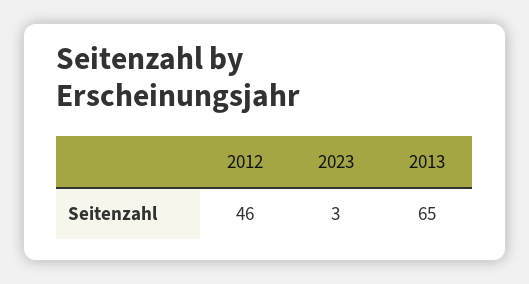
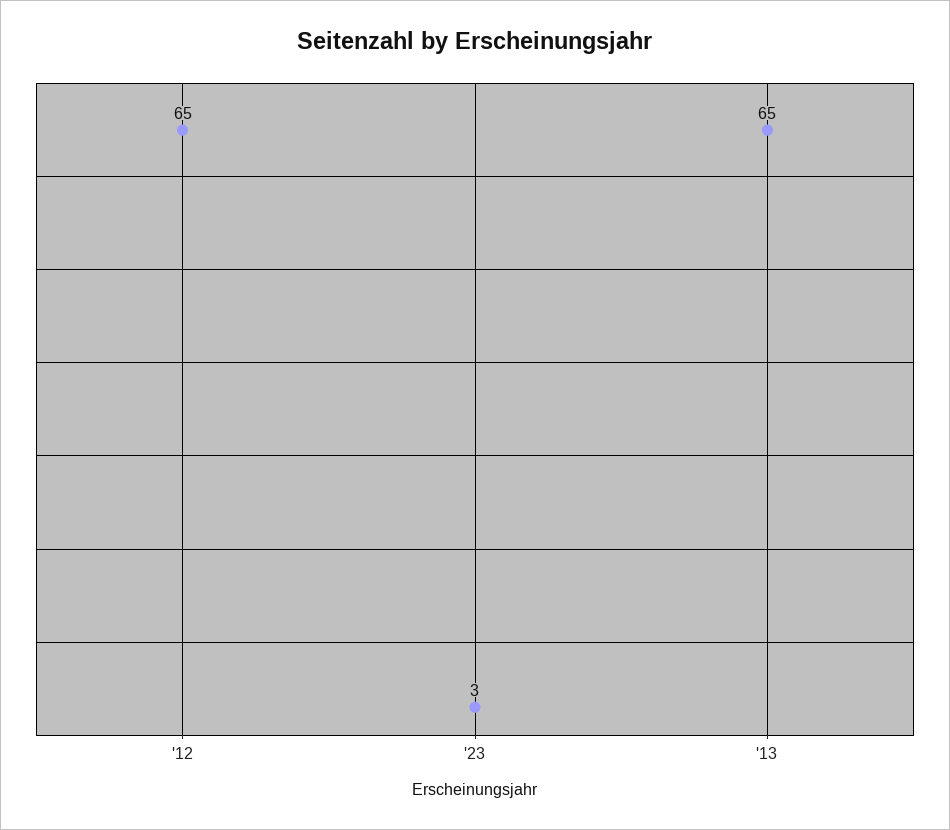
2012: 46 -> 65

